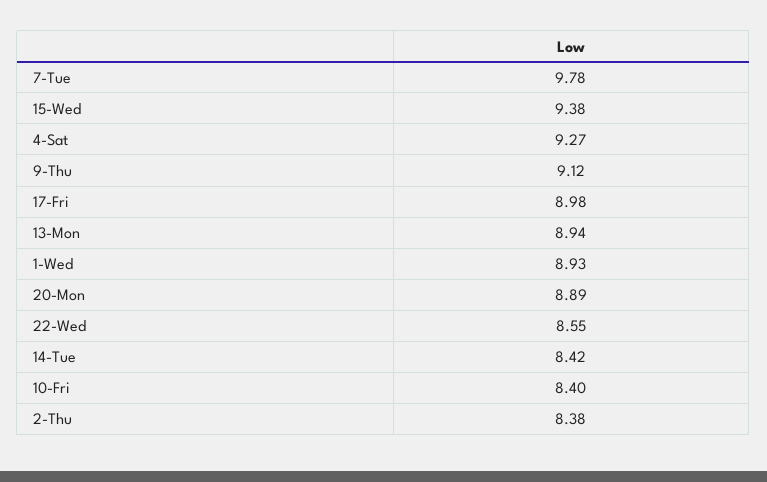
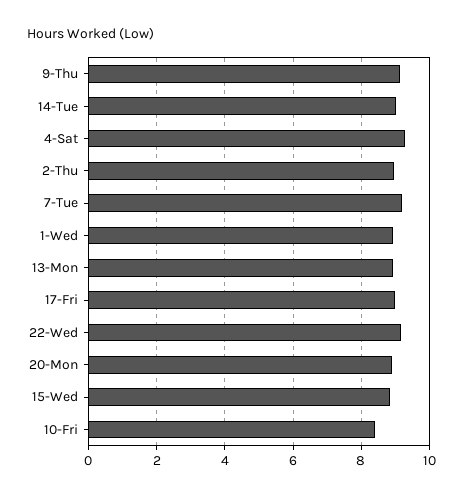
7-Tue: 9.78 -> 9.2
15-Wed: 9.38 -> 8.8
22-Wed: 8.55 -> 9.2
14-Tue: 8.42 -> 9
2-Thu: 8.38 -> 9

